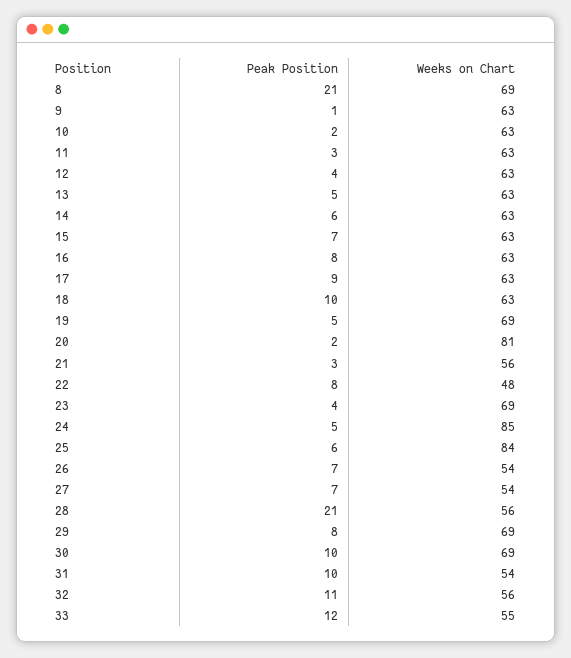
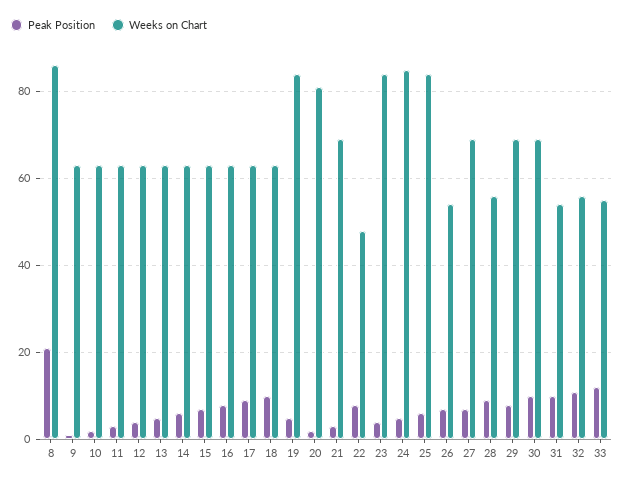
Weeks on Chart, 8: 69 -> 85
Weeks on Chart, 19: 69 -> 85
Weeks on Chart, 21: 56 -> 70
Weeks on Chart, 23: 69 -> 85
Weeks on Chart, 27: 54 -> 70
Peak Position, 28: 21 -> 10

